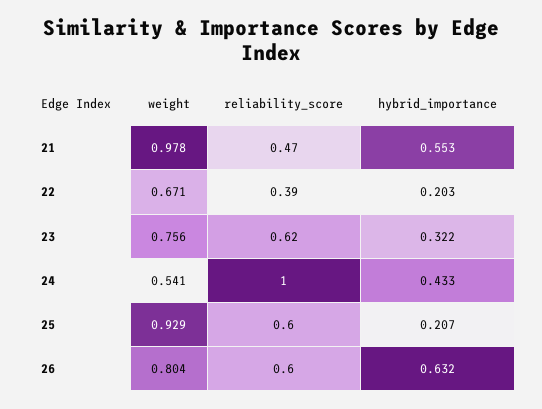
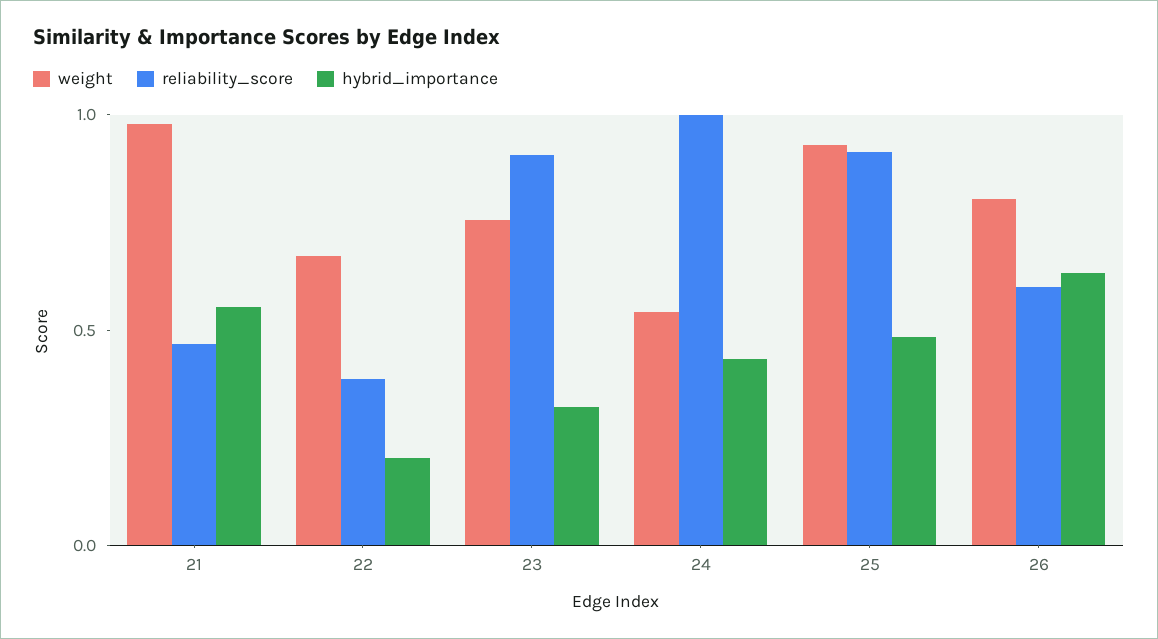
reliability_score, 23: 0.62 -> 0.9
reliability_score, 25: 0.6 -> 0.9
hybrid_importance, 25: 0.207 -> 0.5

